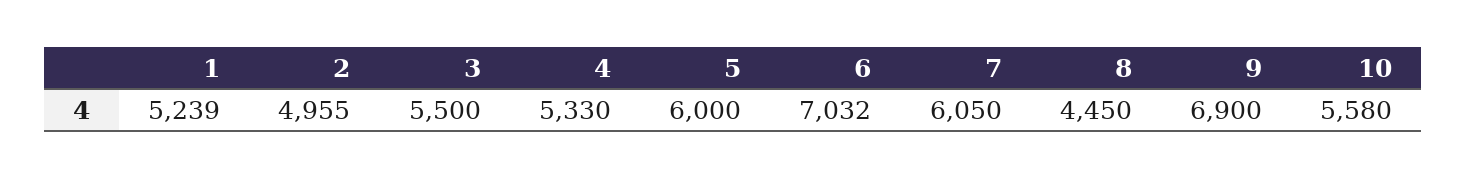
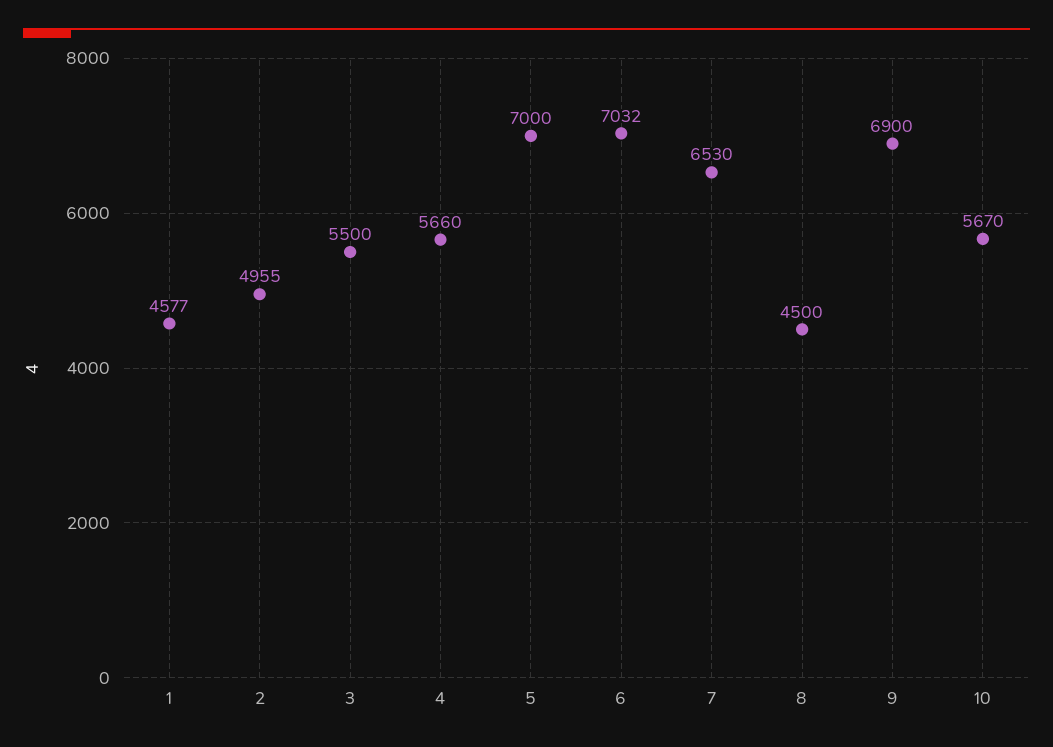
1: 5239 -> 4577
4: 5330 -> 5660
5: 6000 -> 7000
7: 6050 -> 6530
8: 4450 -> 4500
10: 5580 -> 5670

